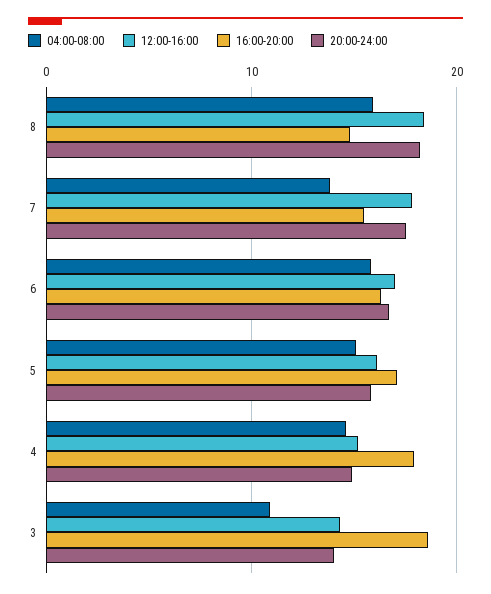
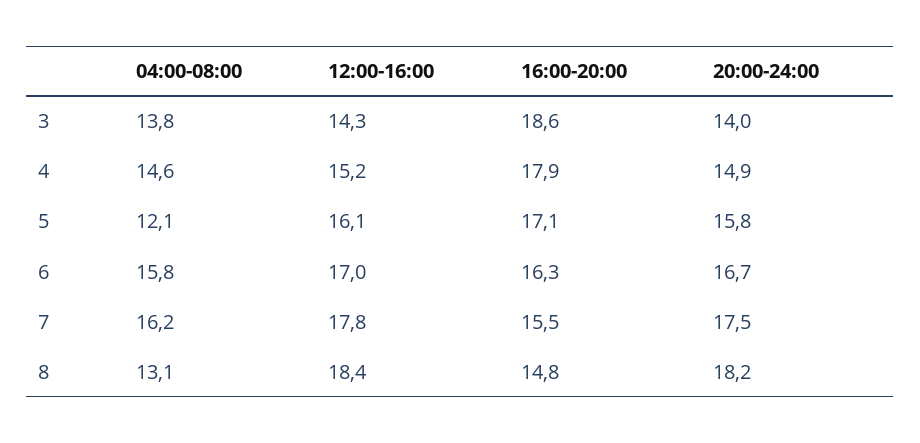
04:00-08:00, 8: 16 -> 13.1
04:00-08:00, 7: 14 -> 16.2
04:00-08:00, 5: 15 -> 12.1
04:00-08:00, 3: 11 -> 13.8

